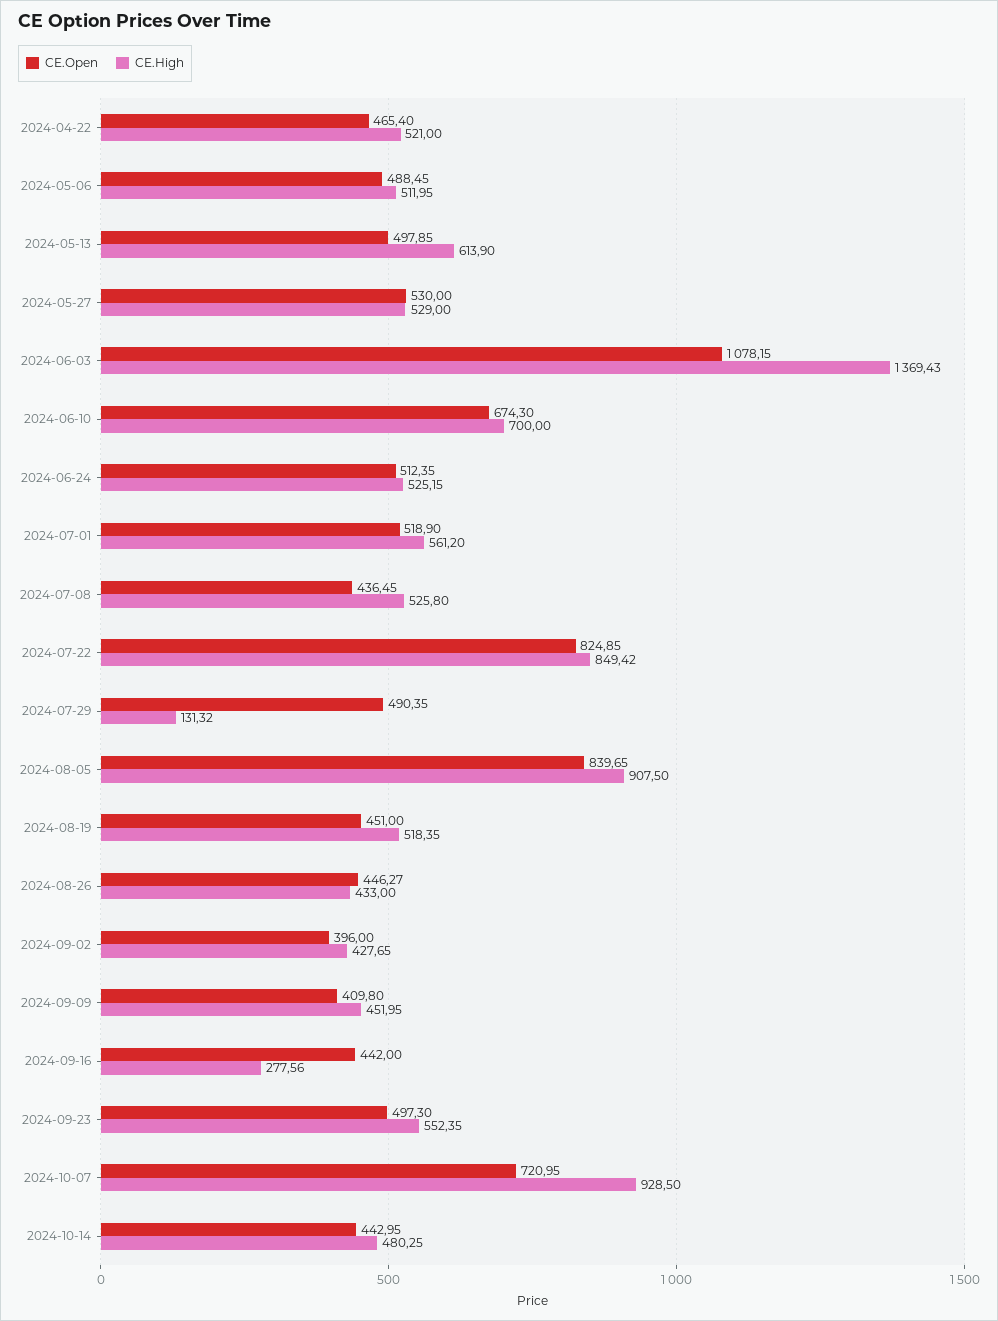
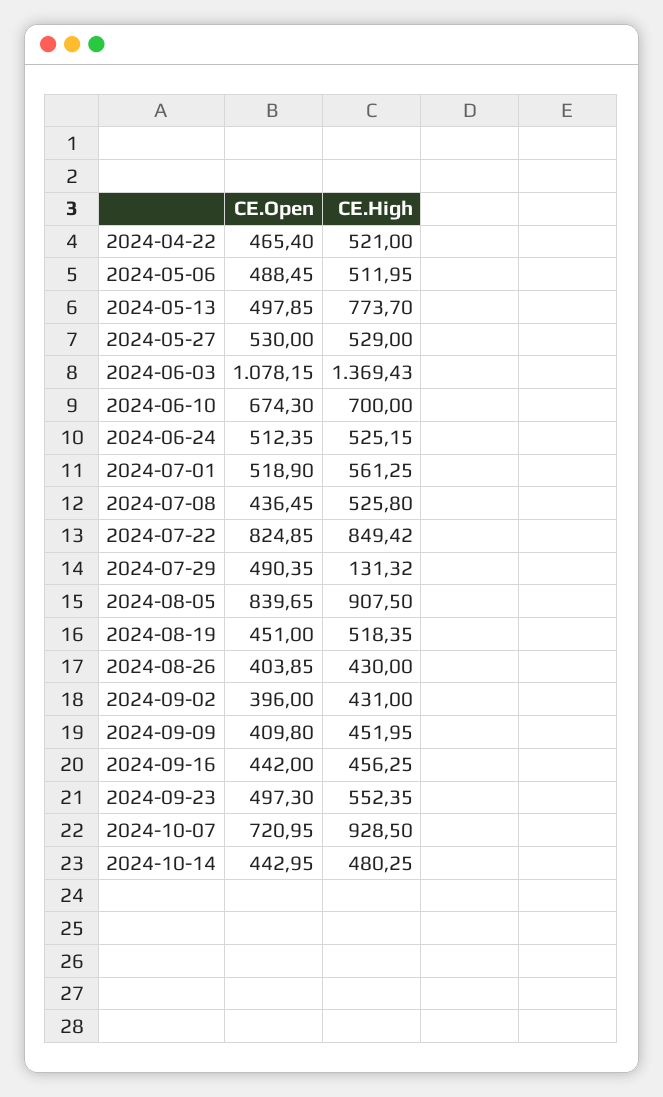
CE.High, 2024-05-13: 613.9 -> 773.7
CE.High, 2024-07-01: 561.2 -> 561.25
CE.Open, 2024-08-26: 446.27 -> 403.85
CE.High, 2024-08-26: 433 -> 430
CE.High, 2024-09-02: 427.65 -> 431
CE.High, 2024-09-16: 277.56 -> 456.25

